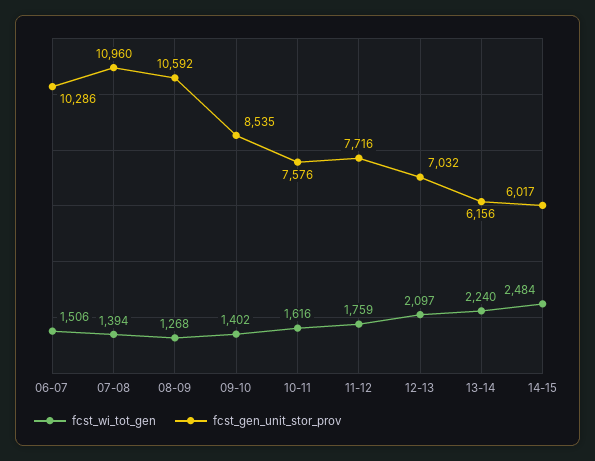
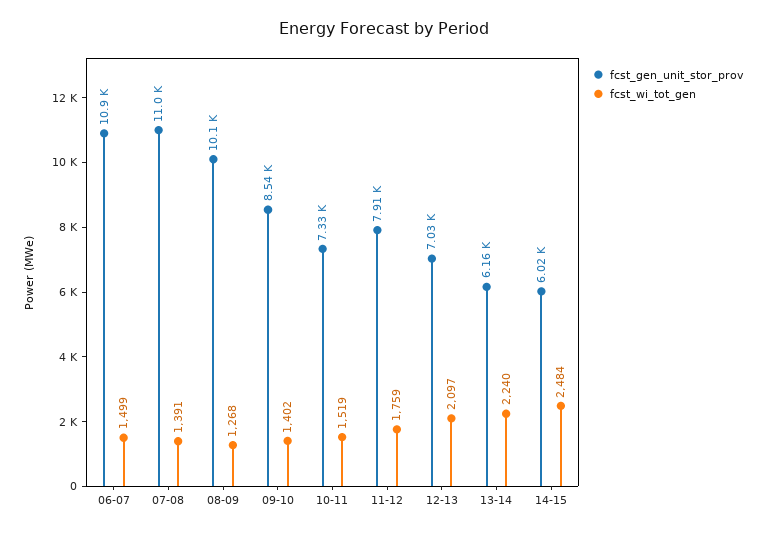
fcst_wi_tot_gen, 06-07: 1506 -> 1499
fcst_gen_unit_stor_prov, 06-07: 10286 -> 10900
fcst_wi_tot_gen, 07-08: 1394 -> 1391
fcst_gen_unit_stor_prov, 08-09: 10592 -> 10100
fcst_wi_tot_gen, 10-11: 1616 -> 1519
fcst_gen_unit_stor_prov, 10-11: 7576 -> 7330
fcst_gen_unit_stor_prov, 11-12: 7716 -> 7910

